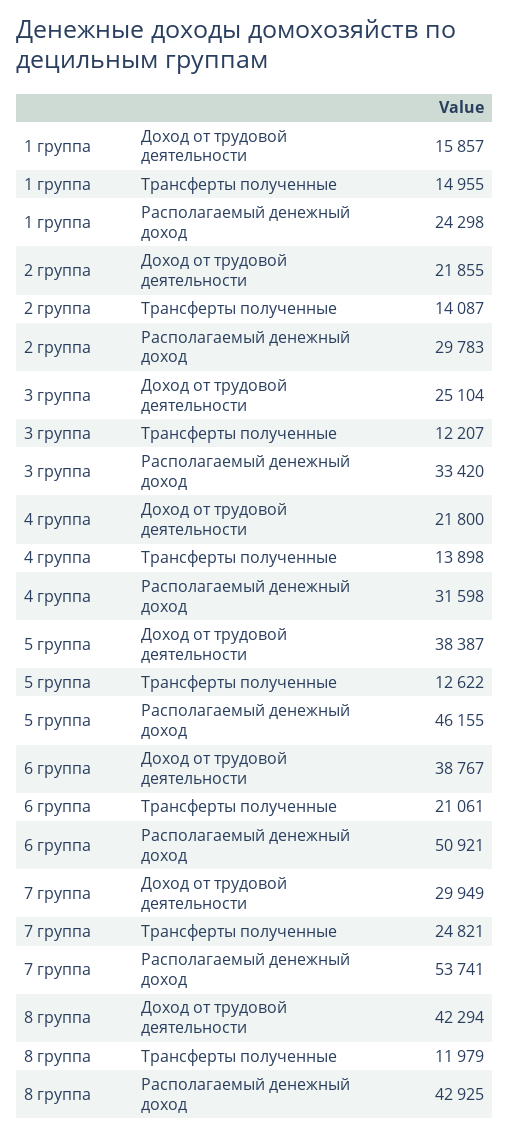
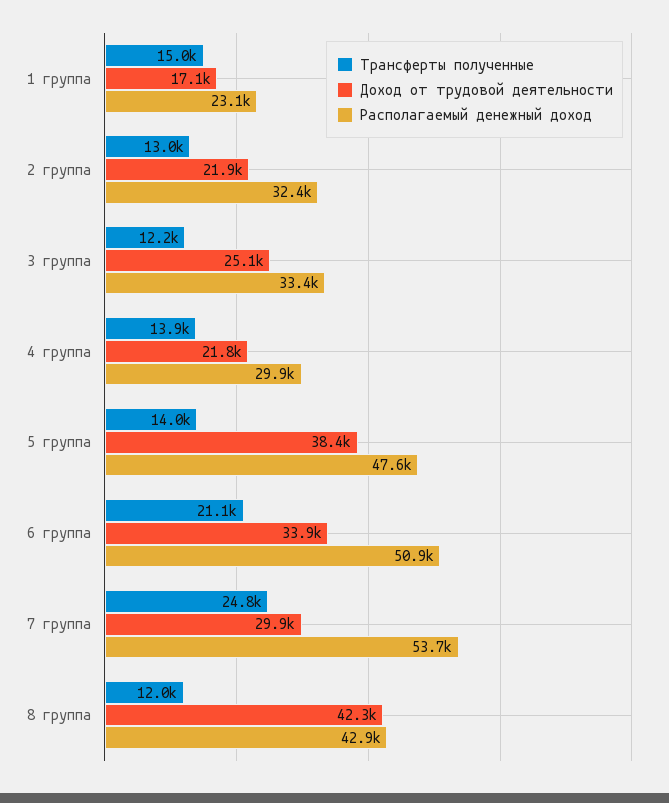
Доход от трудовой деятельности, 1 группа: 15857 -> 17100
Располагаемый денежный доход, 1 группа: 24298 -> 23100
Трансферты полученные, 2 группа: 14087 -> 13000
Располагаемый денежный доход, 2 группа: 29783 -> 32400
Располагаемый денежный доход, 4 группа: 31598 -> 29900
Трансферты полученные, 5 группа: 12622 -> 14000
Располагаемый денежный доход, 5 группа: 46155 -> 47600
Доход от трудовой деятельности, 6 группа: 38767 -> 33900

